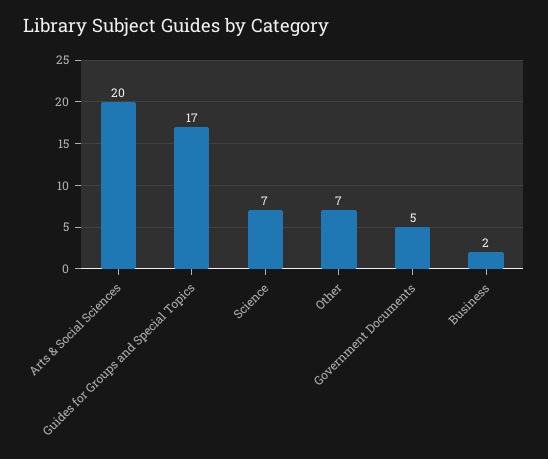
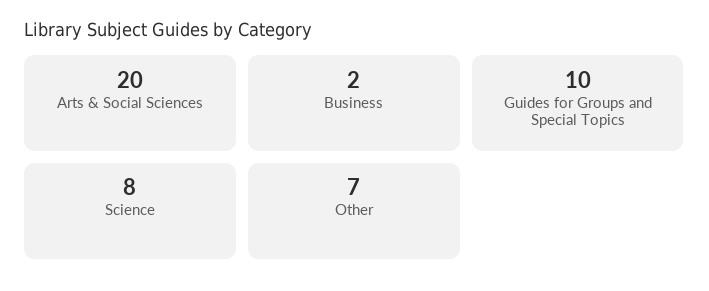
Guides for Groups and Special Topics: 17 -> 10
Science: 7 -> 8
Government Documents: 5 -> none

